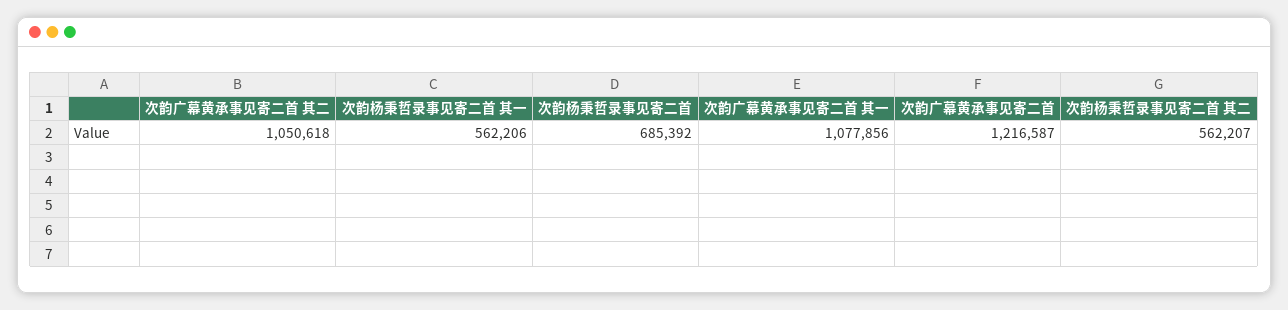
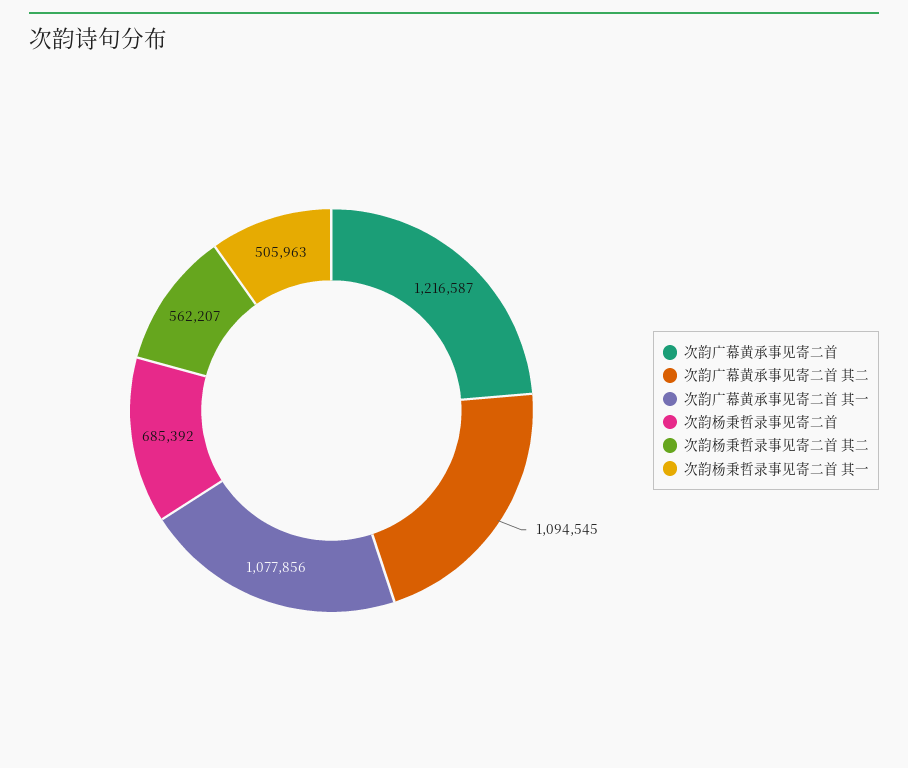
次韵广幕黄承事见寄二首 其二: 1050618 -> 1094545
次韵杨秉哲录事见寄二首 其一: 562206 -> 505963

